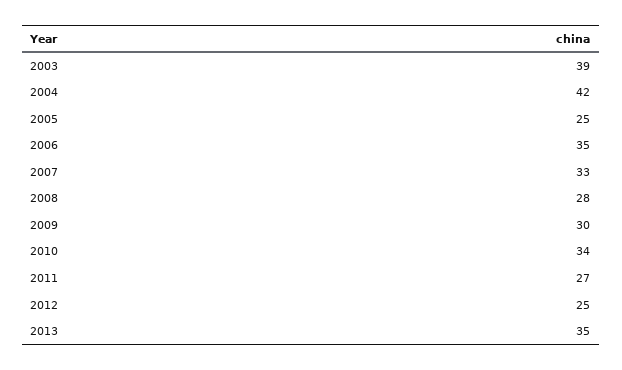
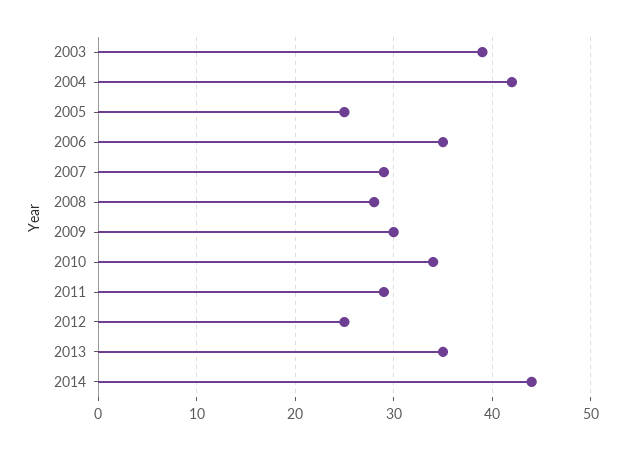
2007: 33 -> 29
2011: 27 -> 29
2014: none -> 44

